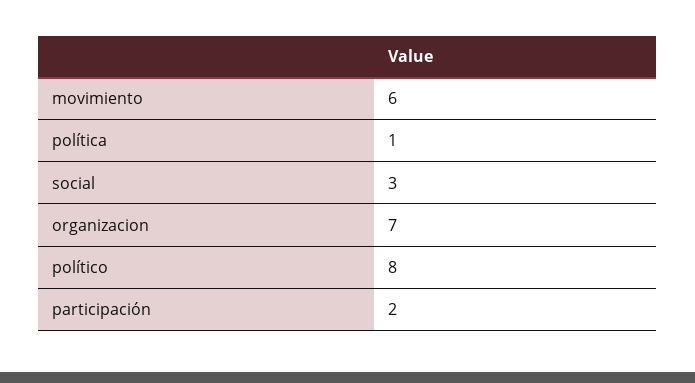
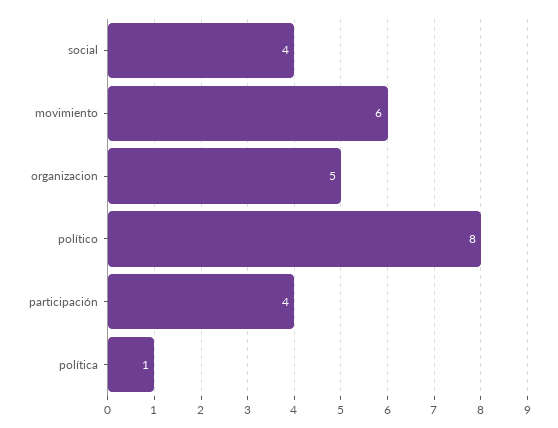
social: 3 -> 4
organizacion: 7 -> 5
participación: 2 -> 4

